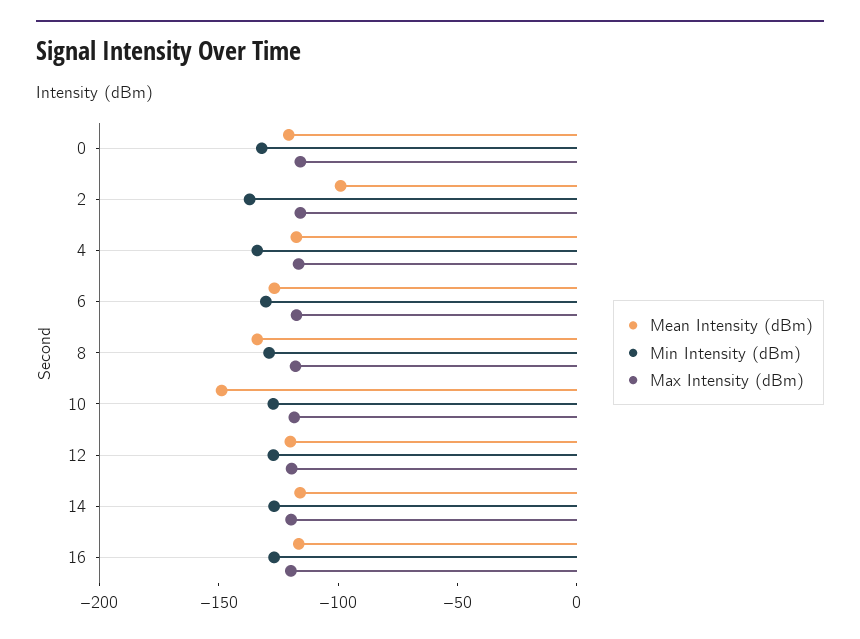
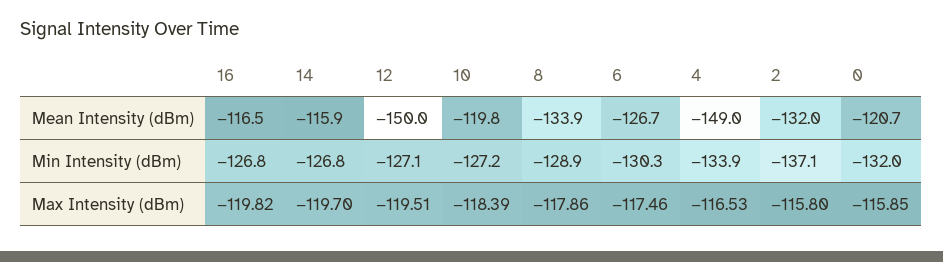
Mean Intensity (dBm), 2: -100 -> -132
Mean Intensity (dBm), 4: -120 -> -149
Mean Intensity (dBm), 10: -150 -> -119.8
Mean Intensity (dBm), 12: -120 -> -150

